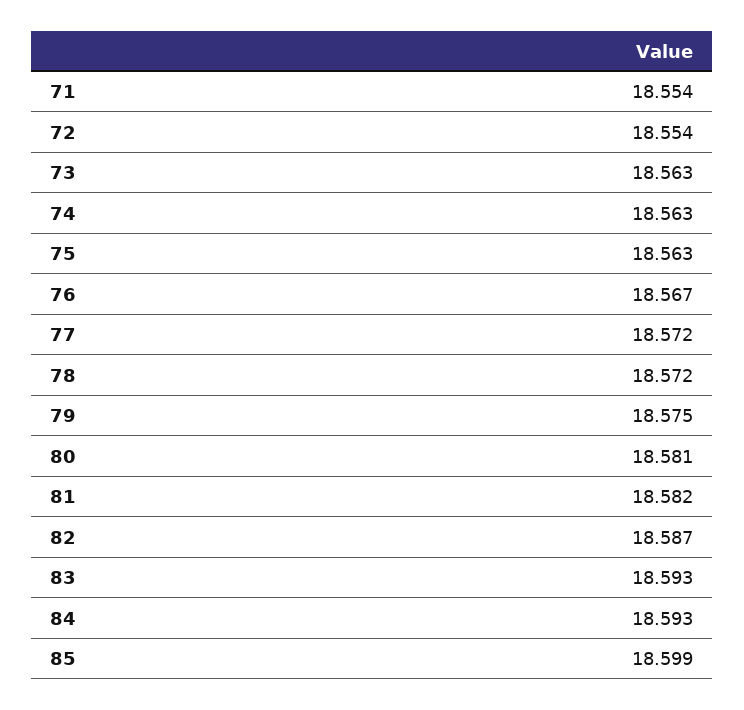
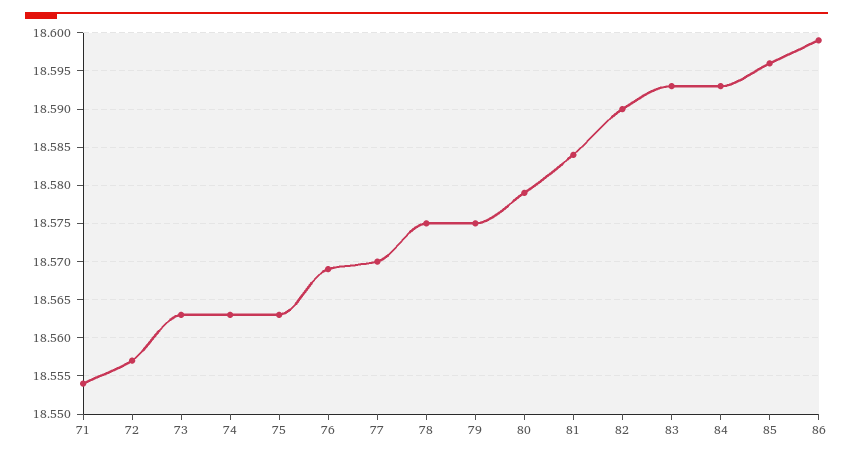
72: 18.554 -> 18.557
76: 18.567 -> 18.569
77: 18.572 -> 18.57
78: 18.572 -> 18.575
80: 18.581 -> 18.579
81: 18.582 -> 18.584
82: 18.587 -> 18.59
85: 18.599 -> 18.596
86: none -> 18.599

